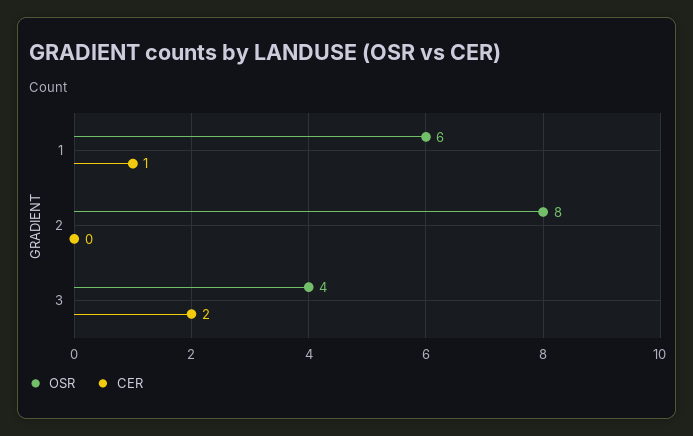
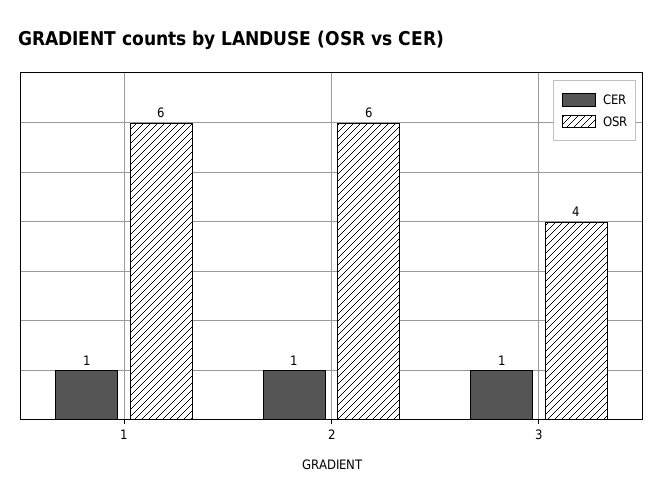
OSR, 2: 8 -> 6
CER, 2: 0 -> 1
CER, 3: 2 -> 1

